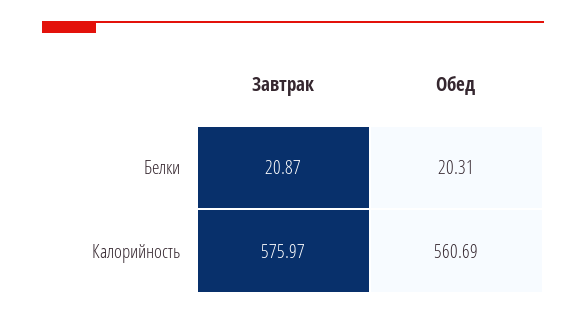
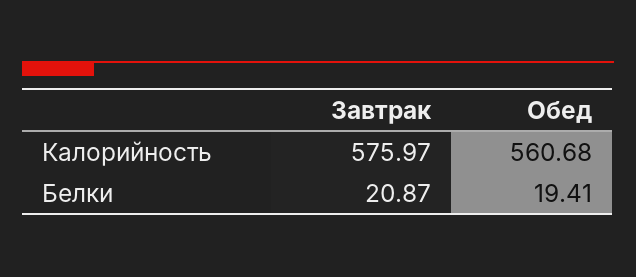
Обед, Белки: 20.31 -> 19.41
Обед, Калорийность: 560.69 -> 560.68

